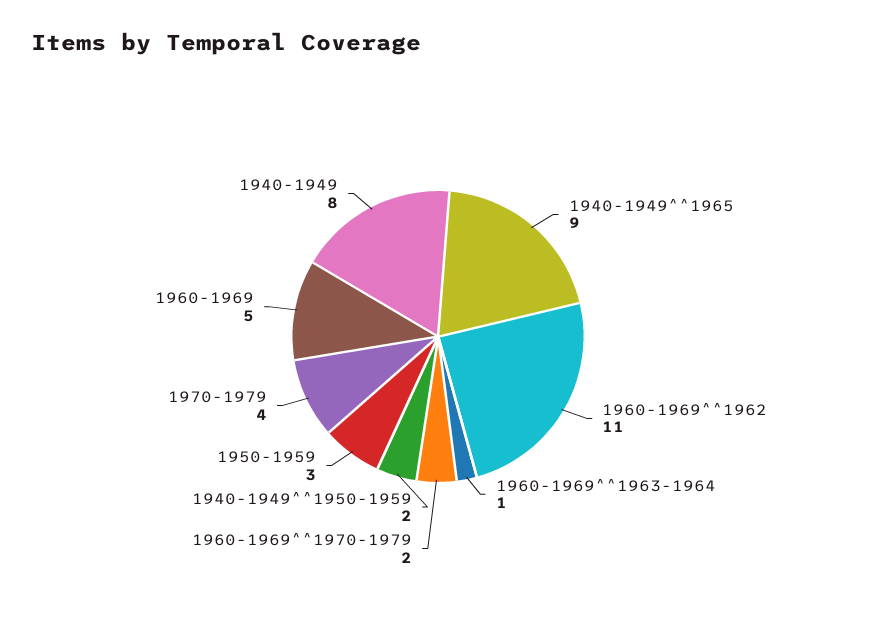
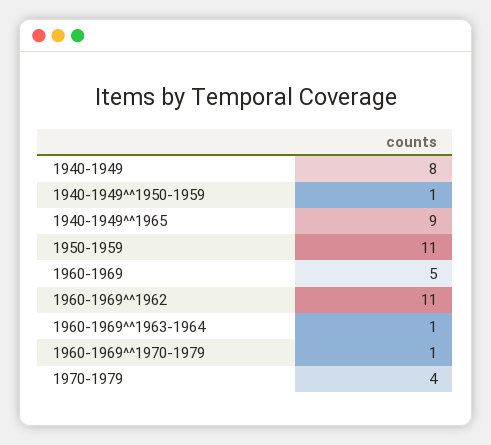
1960-1969^^1970-1979: 2 -> 1
1940-1949^^1950-1959: 2 -> 1
1950-1959: 3 -> 11

